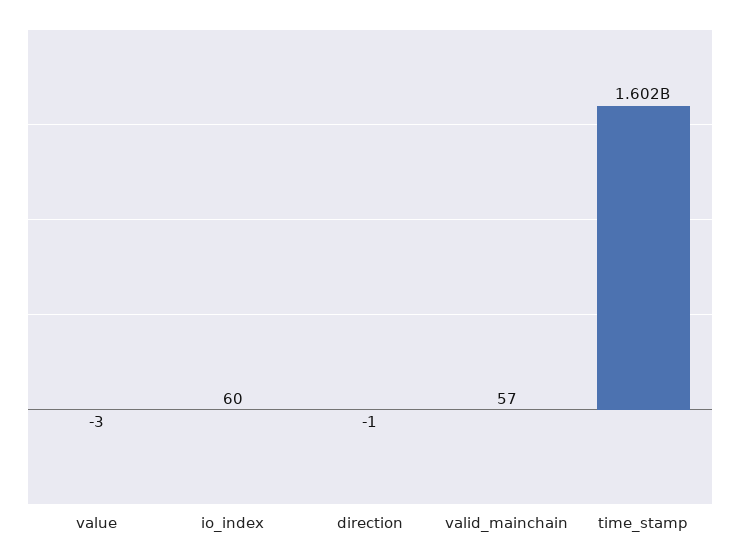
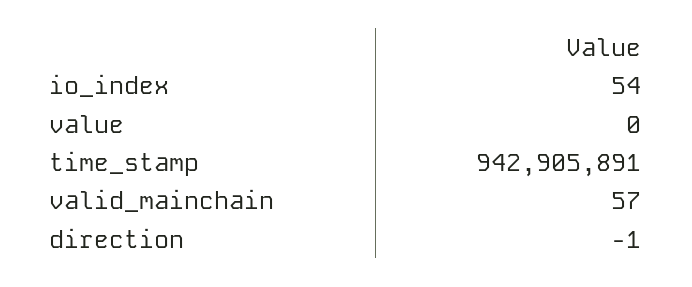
value: -3 -> 0
io_index: 60 -> 54
time_stamp: 1602000000 -> 942905891

